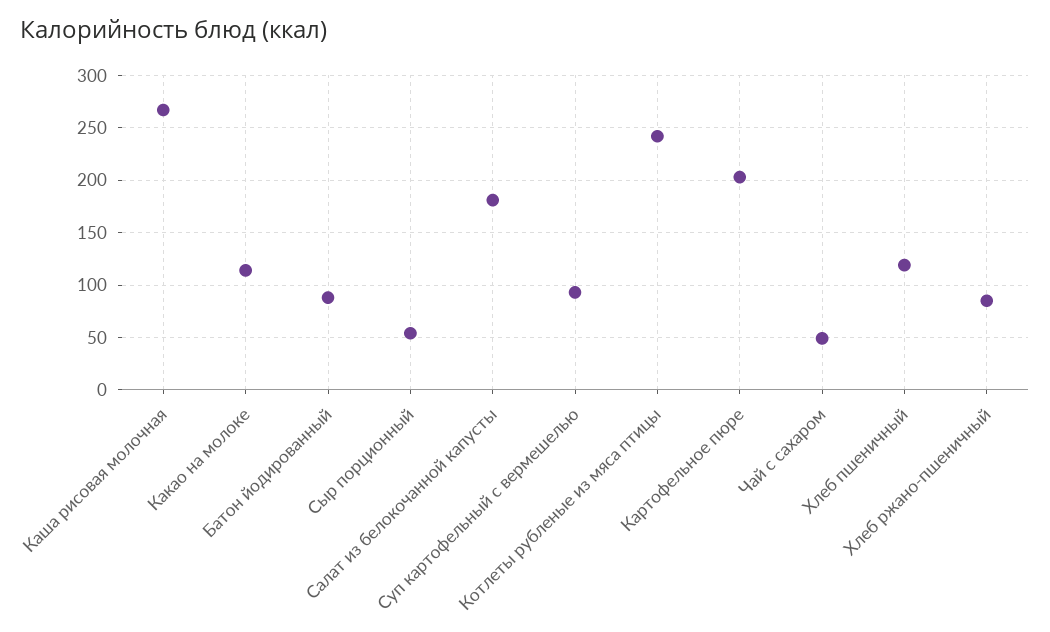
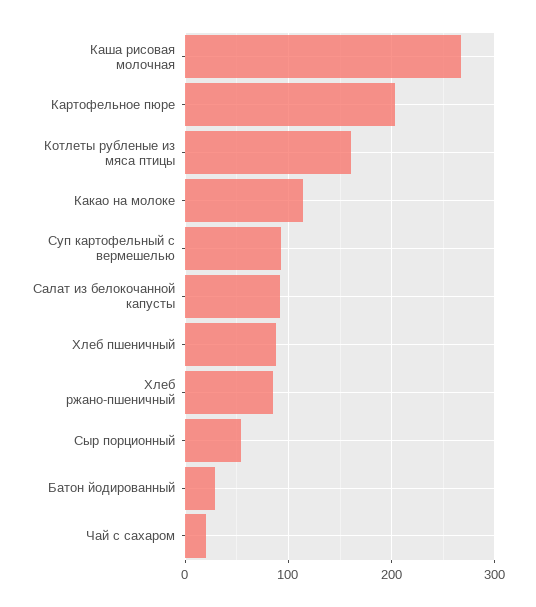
Батон йодированный: 90 -> 30
Салат из белокочанной капусты: 180 -> 90
Котлеты рубленые из мяса птицы: 240 -> 160
Чай с сахаром: 50 -> 20
Хлеб пшеничный: 120 -> 90

